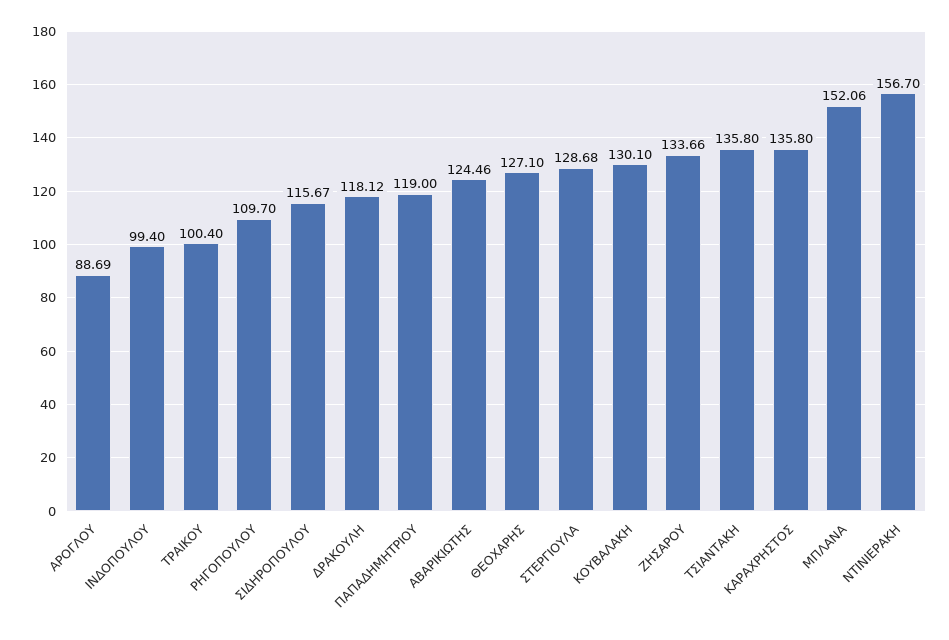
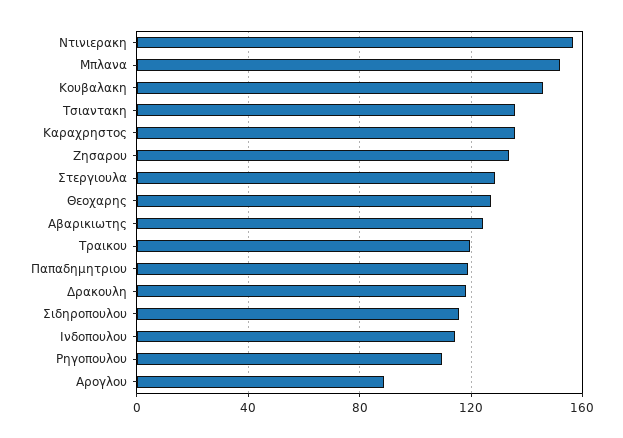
ΙΝΔΟΠΟΥΛΟΥ: 99.4 -> 115
ΤΡΑΙΚΟΥ: 100.4 -> 120
ΚΟΥΒΑΛΑΚΗ: 130.1 -> 145

